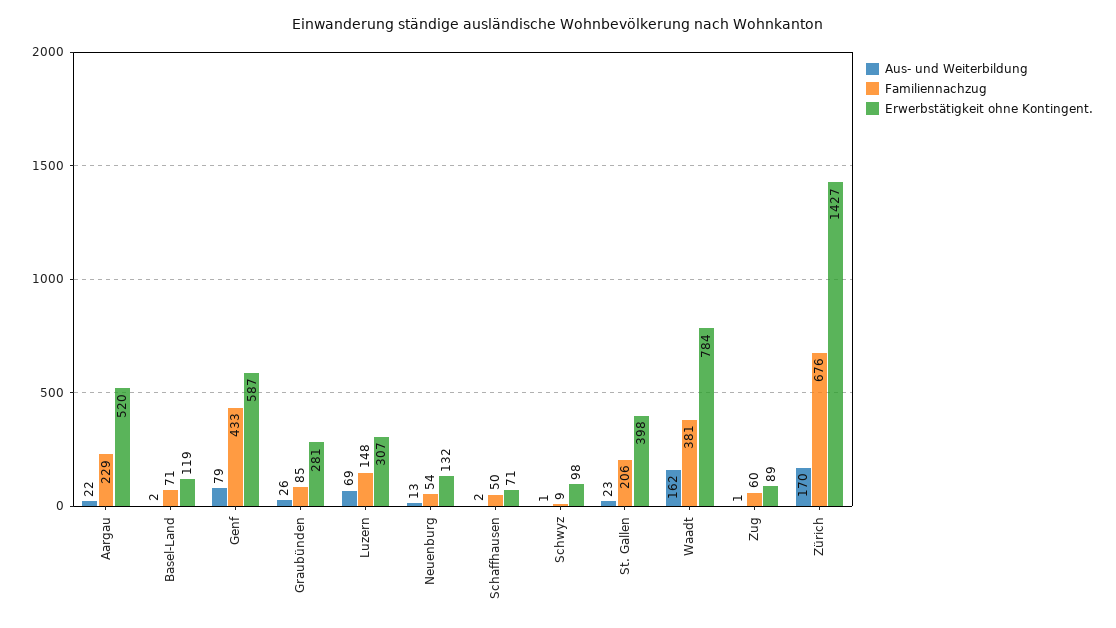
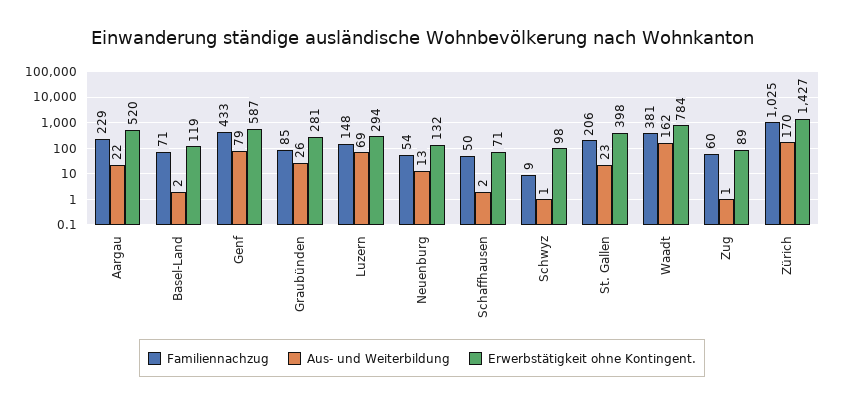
Erwerbstätigkeit ohne Kontingent., Luzern: 307 -> 294
Familiennachzug, Zürich: 676 -> 1025

